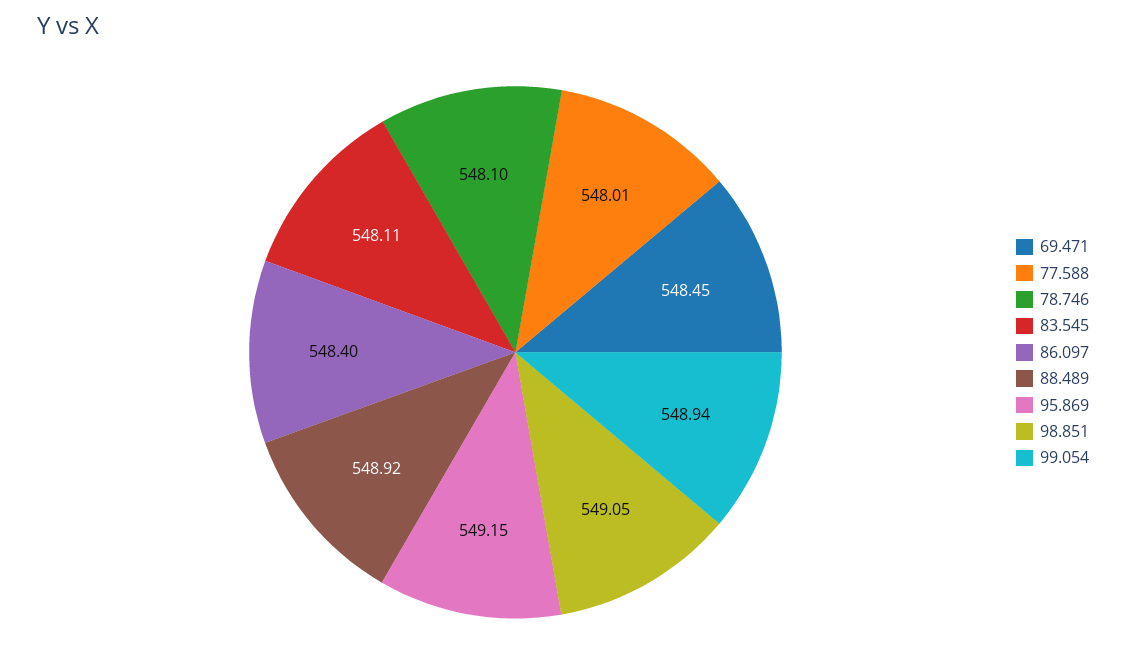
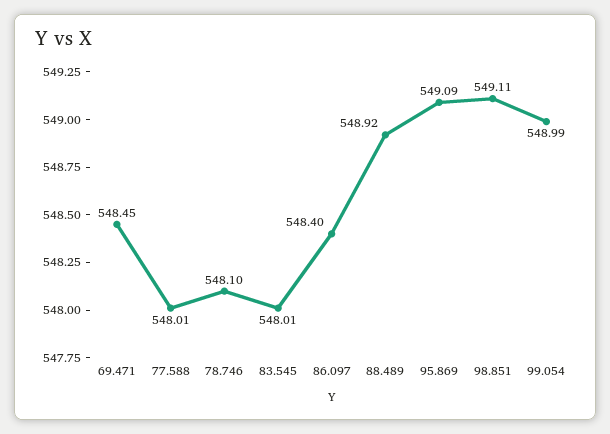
83.545: 548.11 -> 548.01
95.869: 549.15 -> 549.09
98.851: 549.05 -> 549.11
99.054: 548.94 -> 548.99

